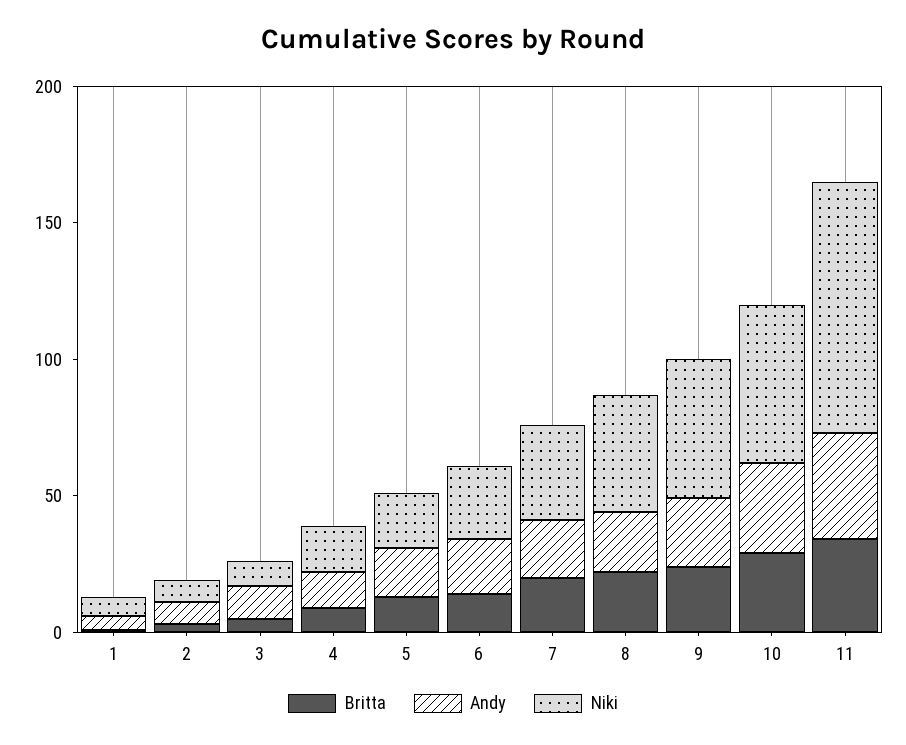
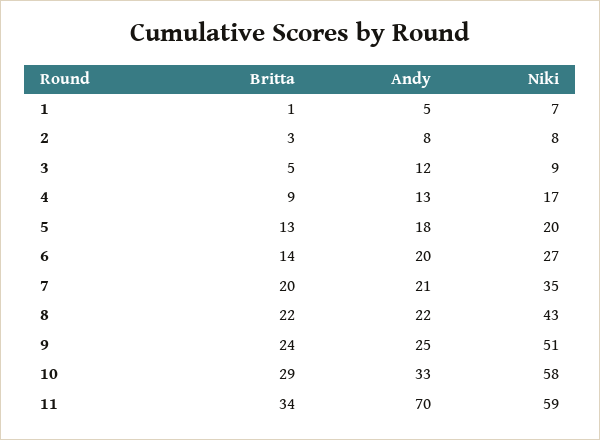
Andy, 11: 40 -> 70
Niki, 11: 90 -> 59

